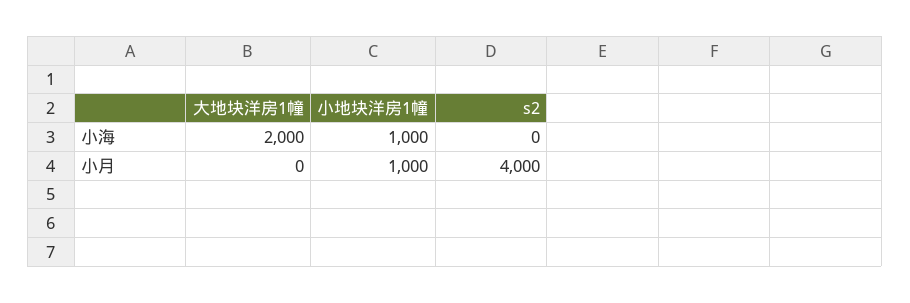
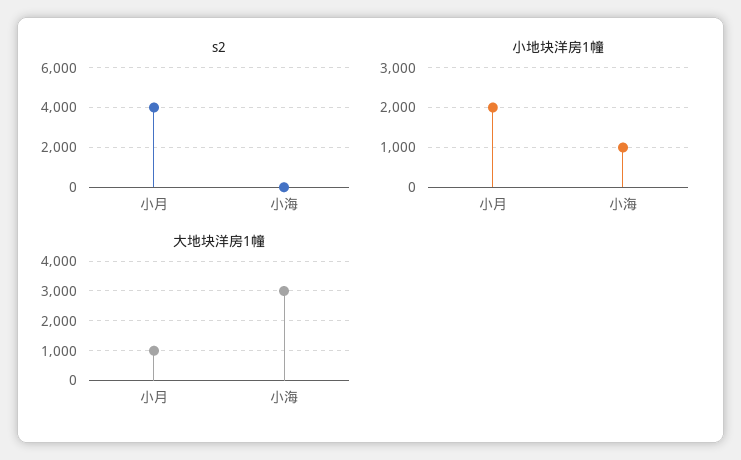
大地块洋房1幢, 小海: 2000 -> 3000
大地块洋房1幢, 小月: 0 -> 1000
小地块洋房1幢, 小月: 1000 -> 2000

